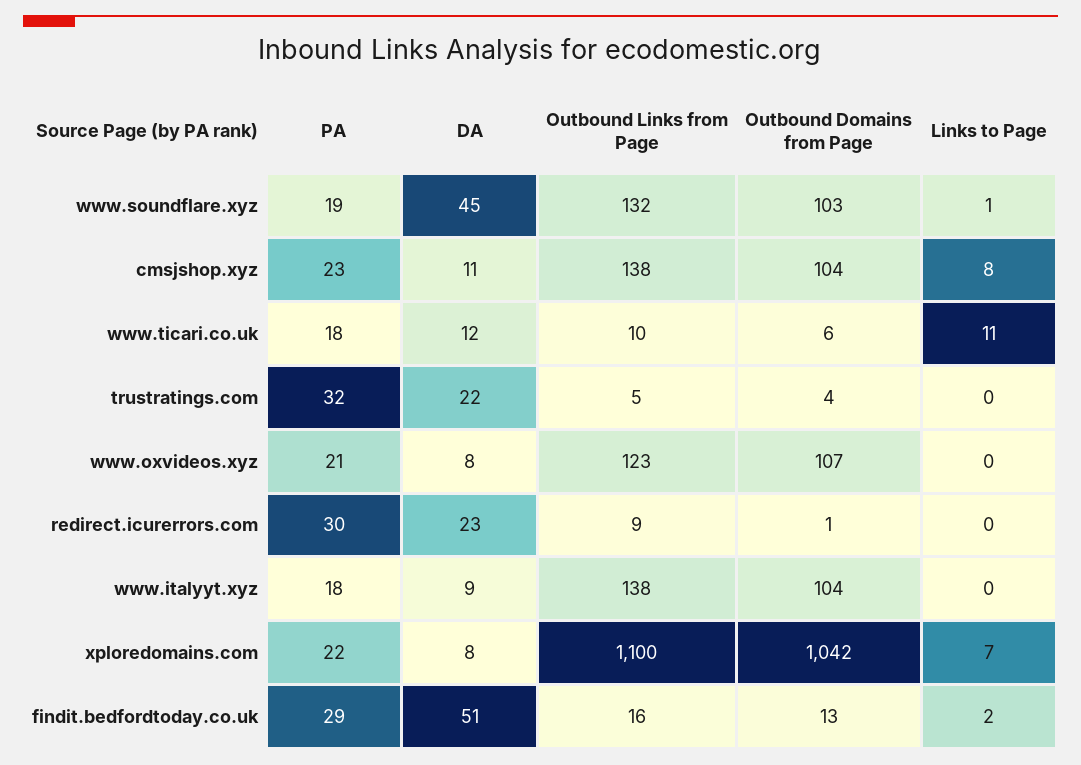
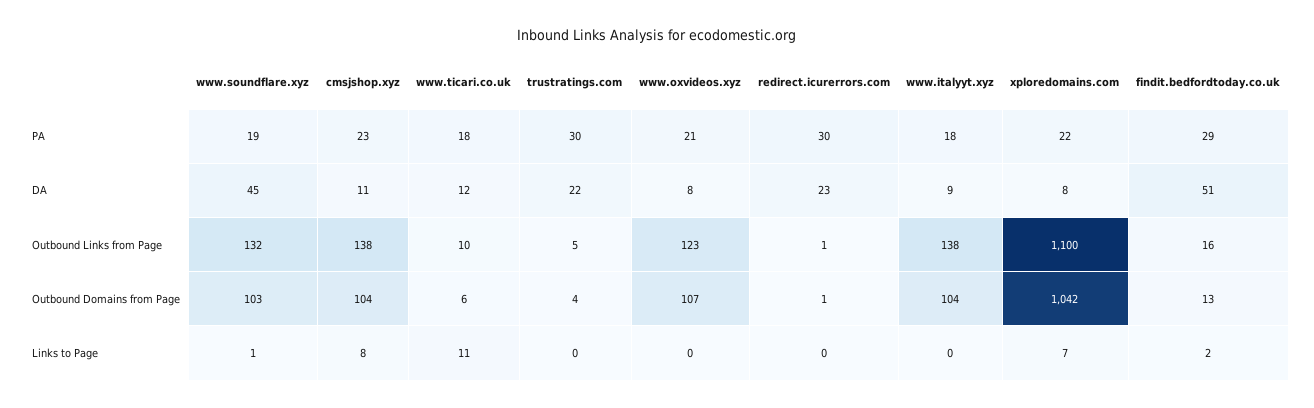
PA, trustratings.com: 32 -> 30
Outbound Links from Page, redirect.icurerrors.com: 9 -> 1

